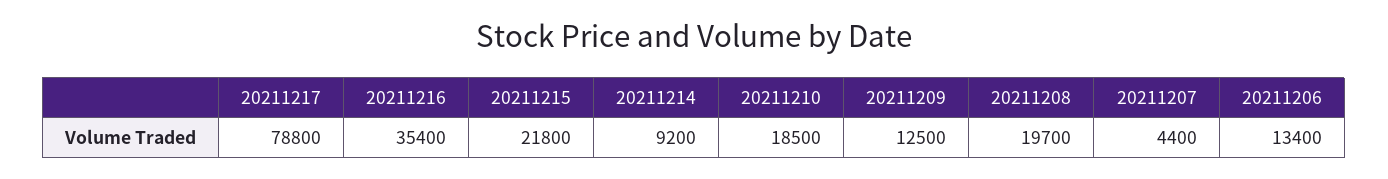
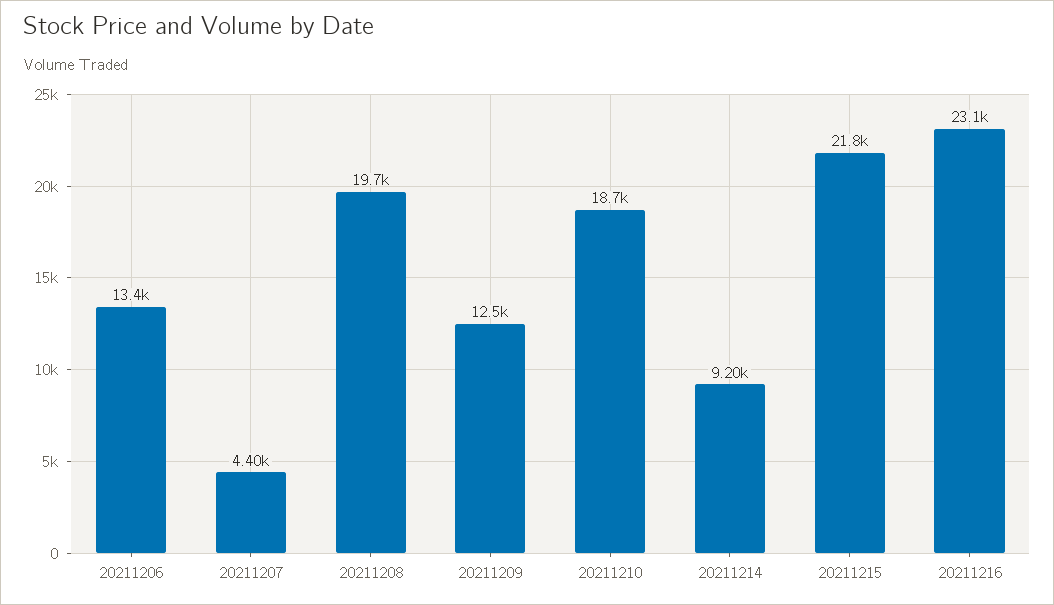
20211217: 78800 -> none
20211216: 35400 -> 23100
20211210: 18500 -> 18700

